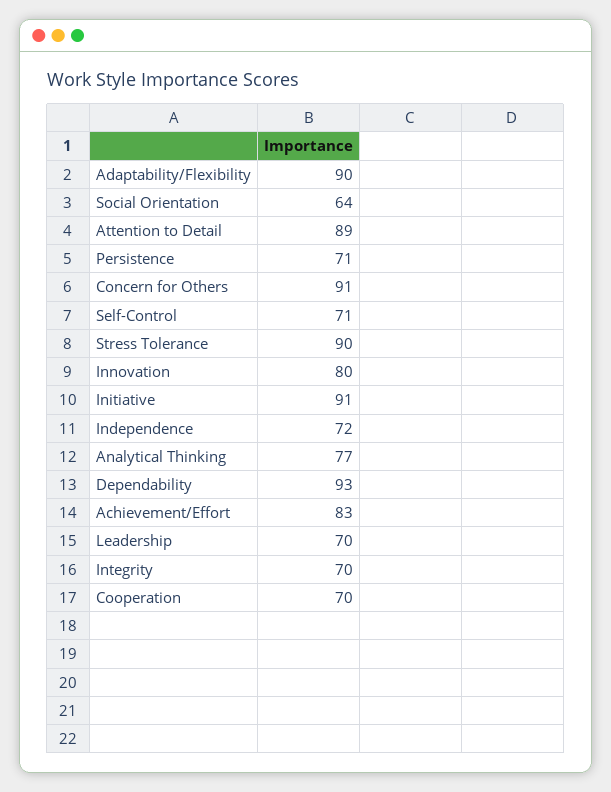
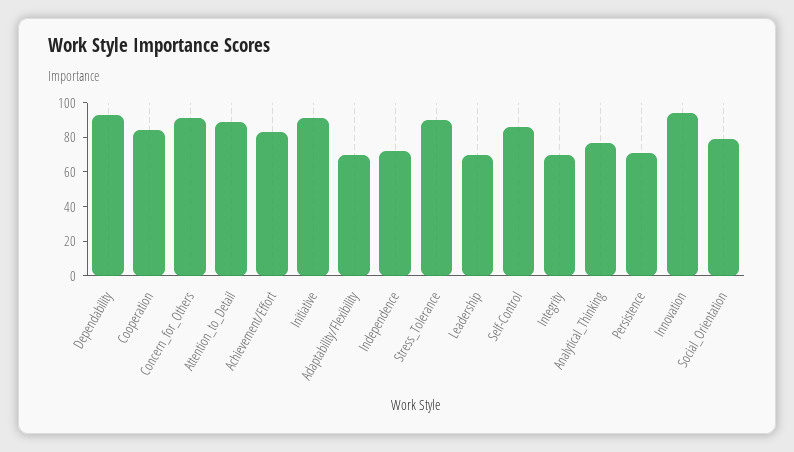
Adaptability/Flexibility: 90 -> 70
Social Orientation: 64 -> 80
Self-Control: 71 -> 85
Innovation: 80 -> 95
Cooperation: 70 -> 85

